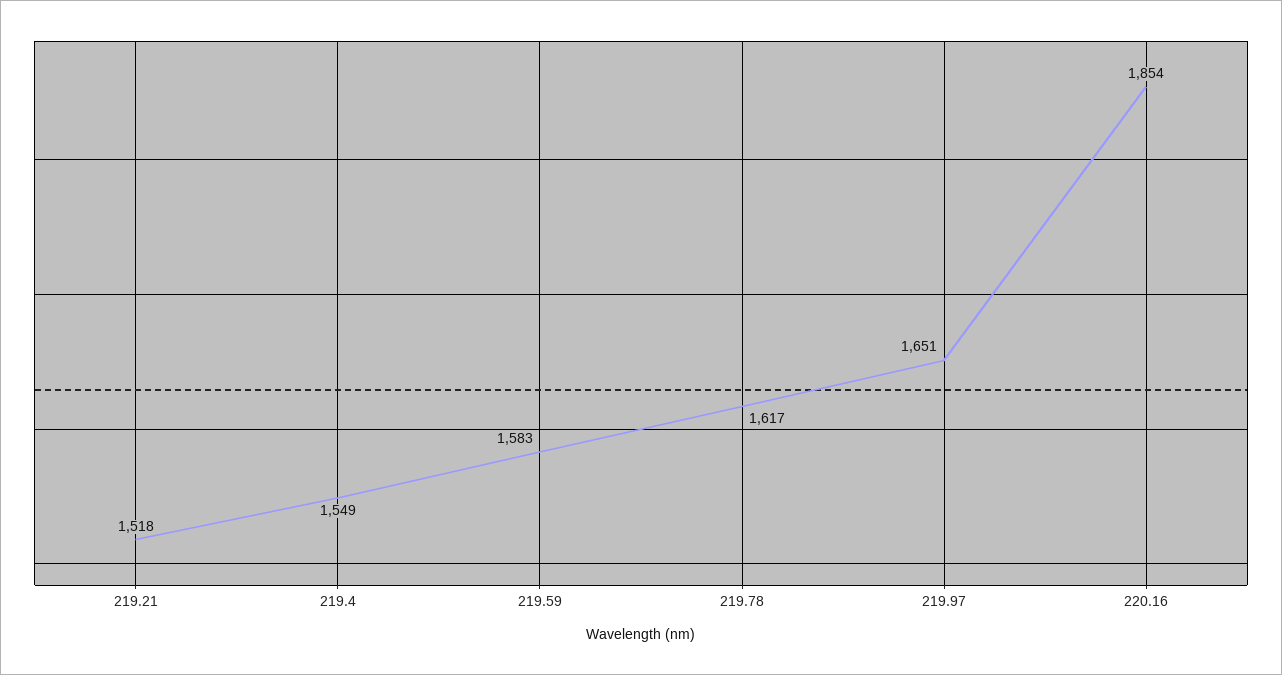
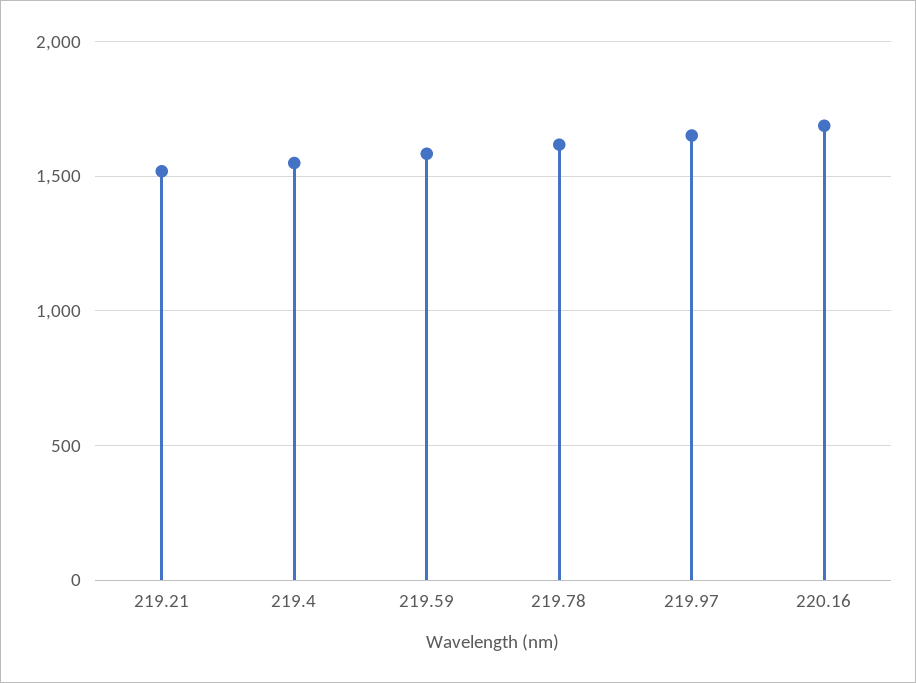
220.16: 1854 -> 1700

